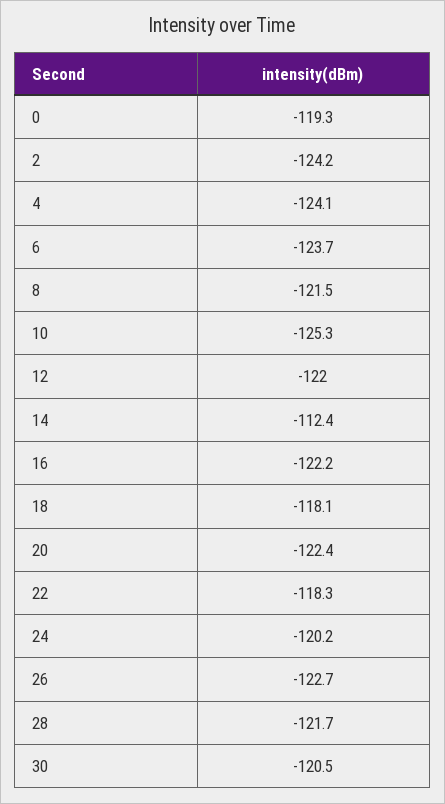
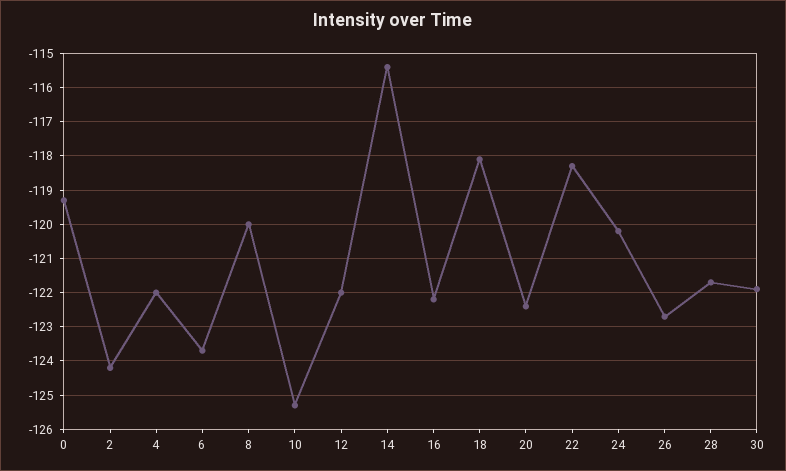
4: -124.1 -> -122
8: -121.5 -> -120
14: -112.4 -> -115.5
30: -120.5 -> -122

